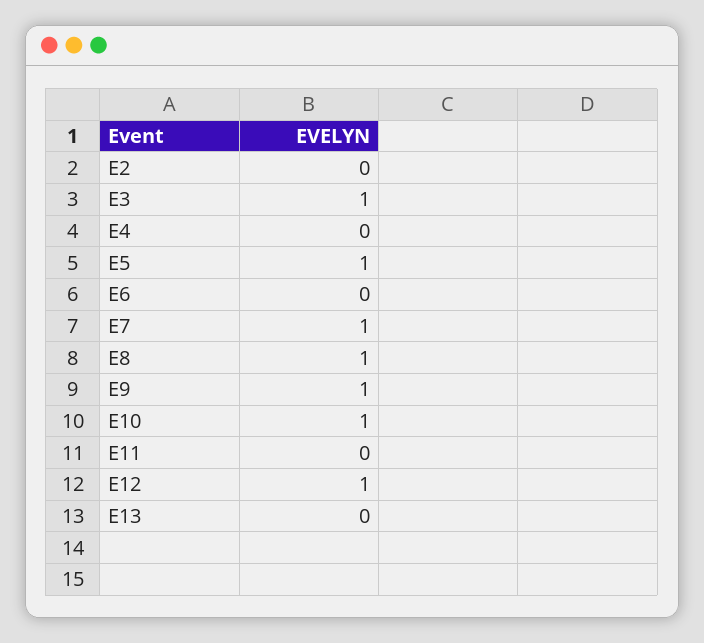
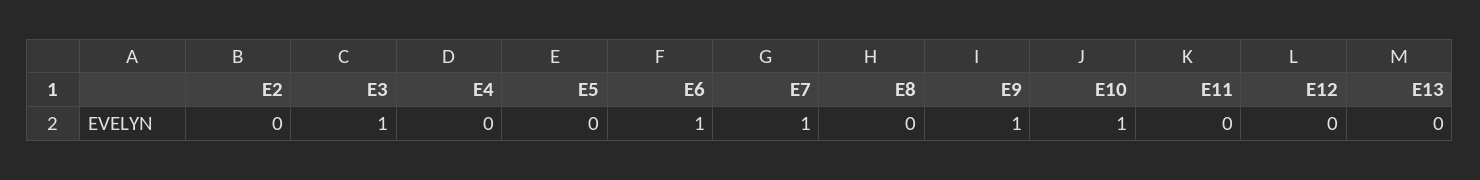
E5: 1 -> 0
E6: 0 -> 1
E8: 1 -> 0
E12: 1 -> 0

